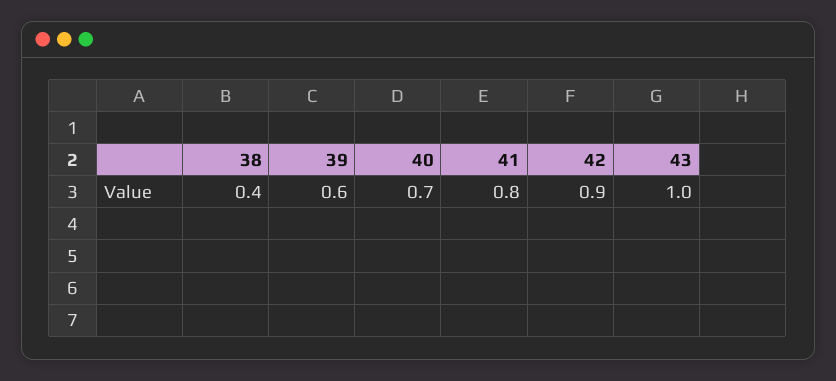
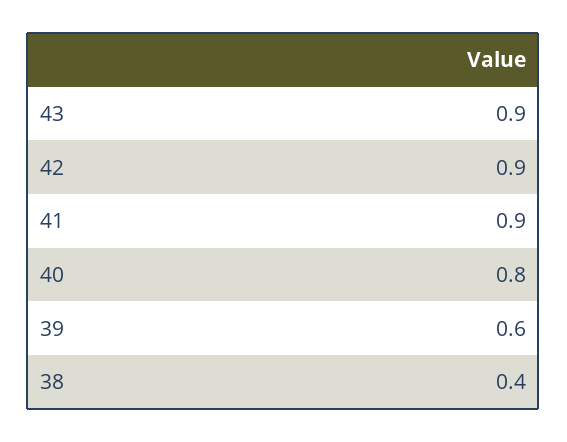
40: 0.7 -> 0.8
41: 0.8 -> 0.9
43: 1 -> 0.9

